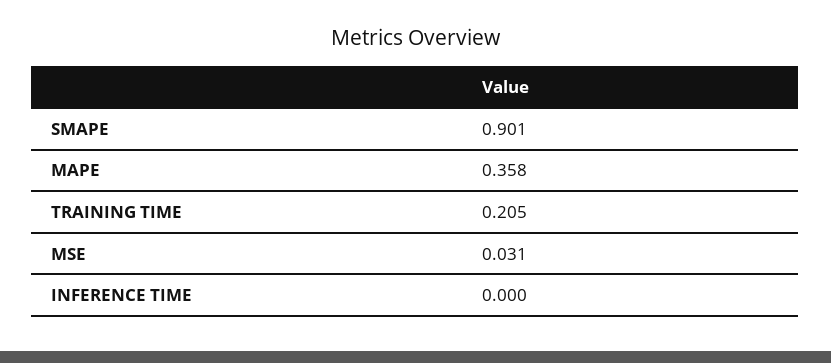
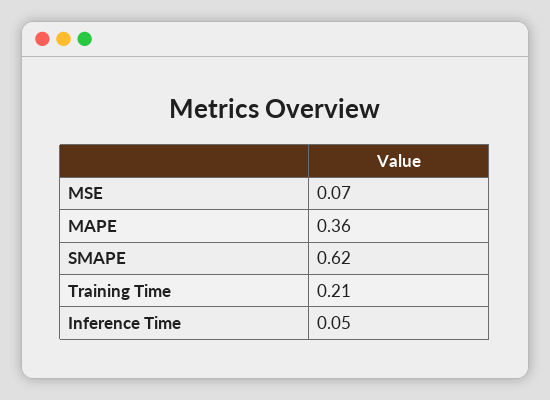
SMAPE: 0.901 -> 0.62
MSE: 0.031 -> 0.07
INFERENCE TIME: 0 -> 0.05

